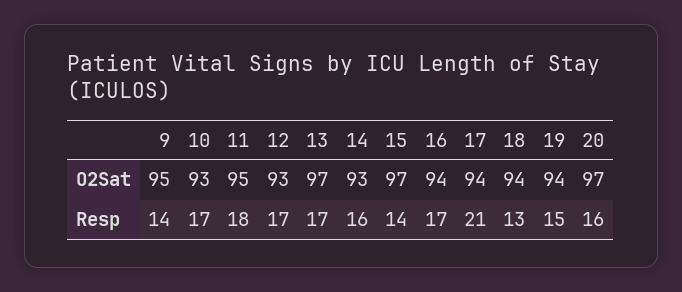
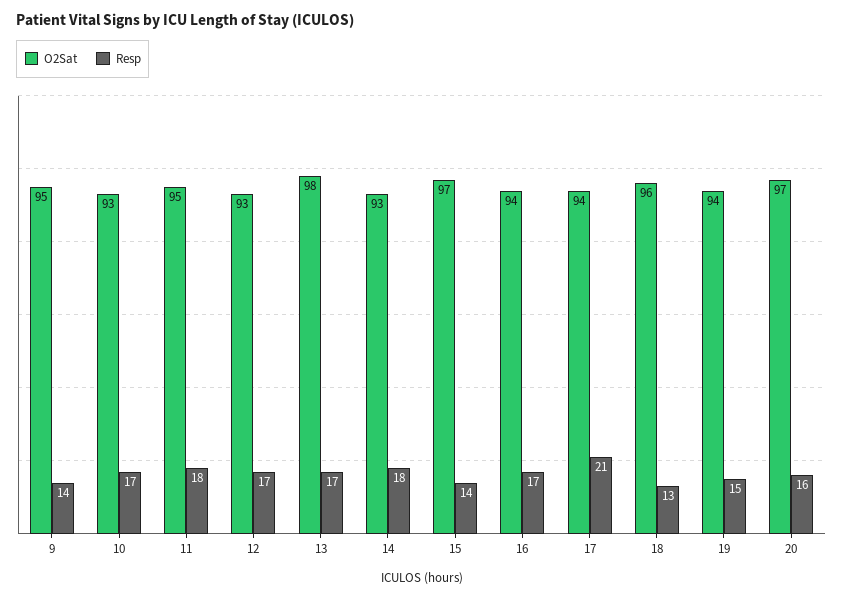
O2Sat, 13: 97 -> 98
O2Sat, 18: 94 -> 96
Resp, 14: 16 -> 18

